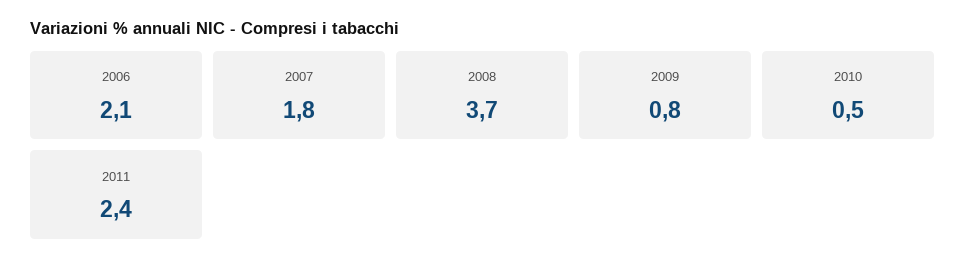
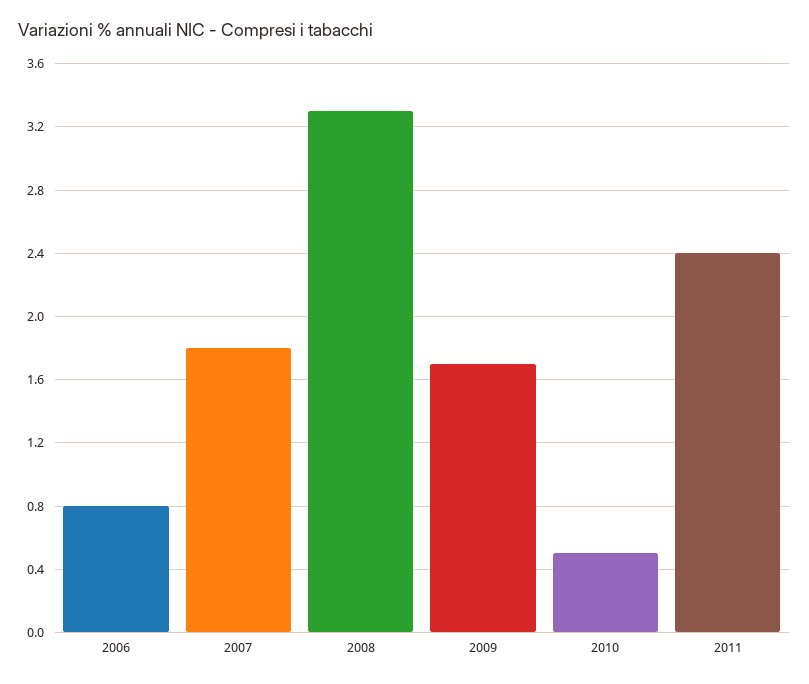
2006: 2.1 -> 0.8
2008: 3.7 -> 3.3
2009: 0.8 -> 1.7

